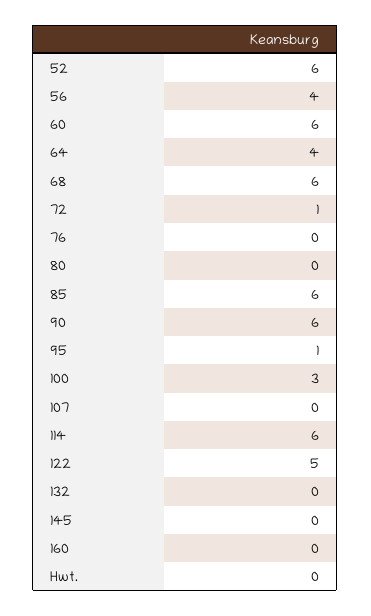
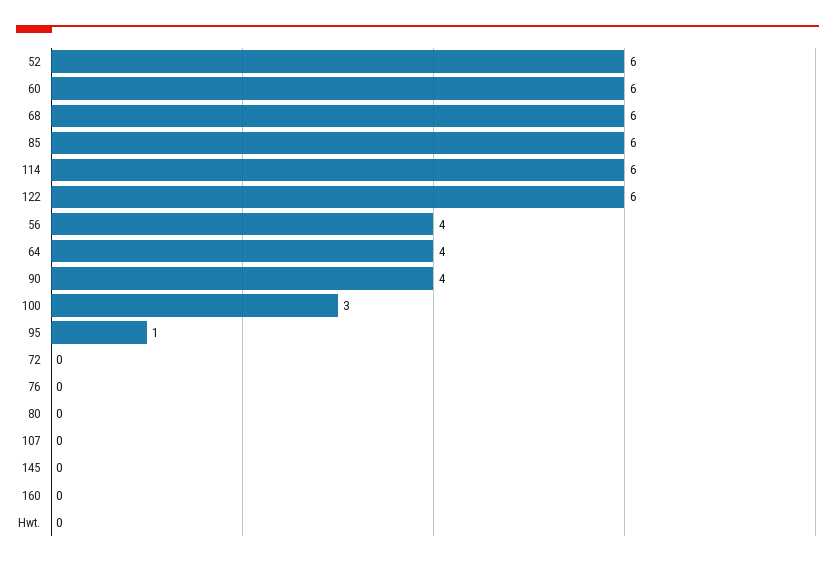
72: 1 -> 0
90: 6 -> 4
122: 5 -> 6
132: 0 -> none

